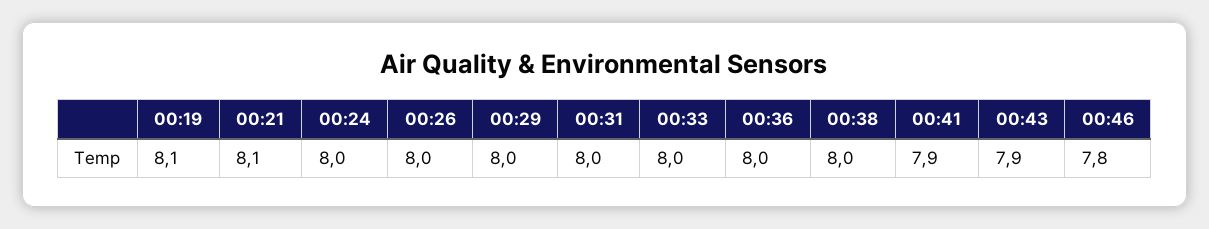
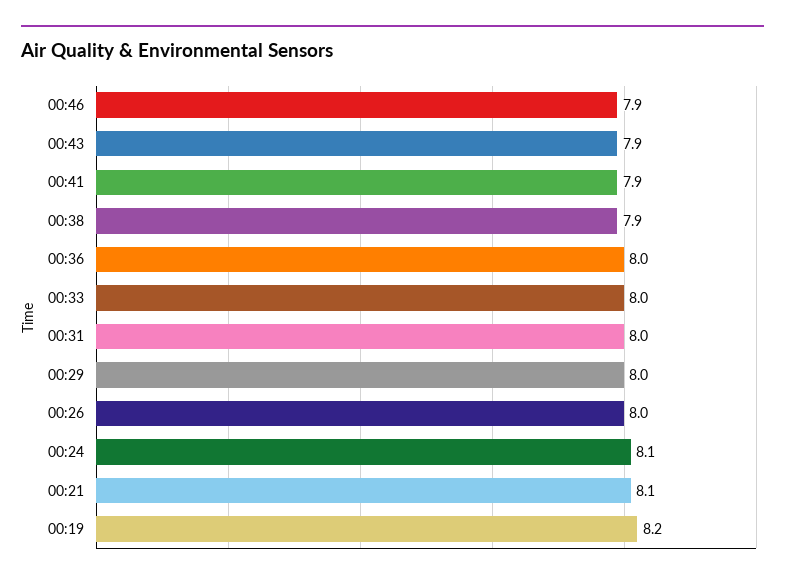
00:19: 8.1 -> 8.2
00:24: 8 -> 8.1
00:38: 8 -> 7.9
00:46: 7.8 -> 7.9

